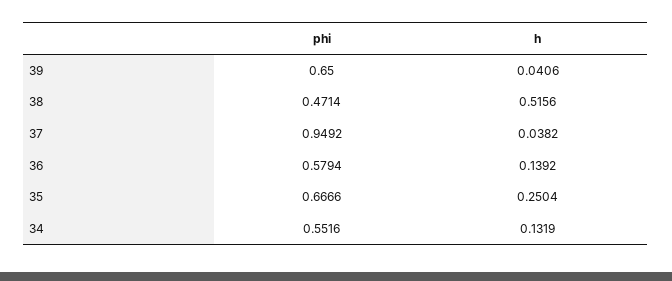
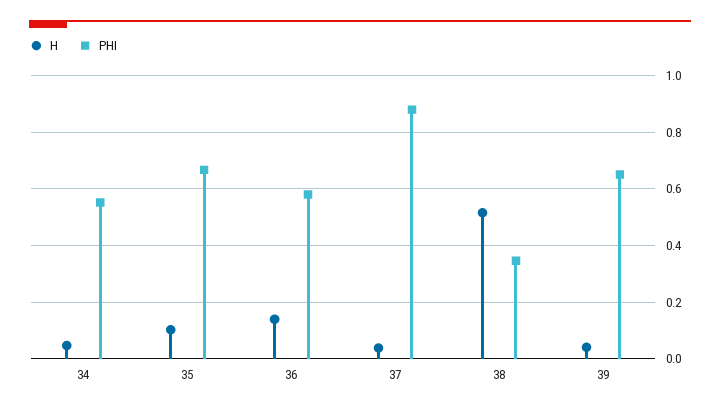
phi, 38: 0.4714 -> 0.35
phi, 37: 0.9492 -> 0.875
h, 35: 0.2504 -> 0.1
h, 34: 0.1319 -> 0.05

